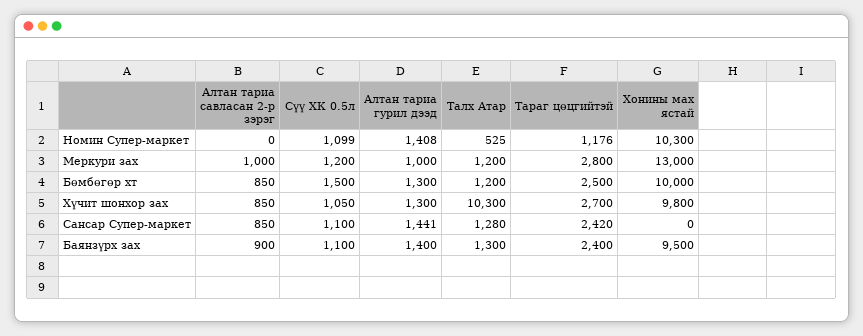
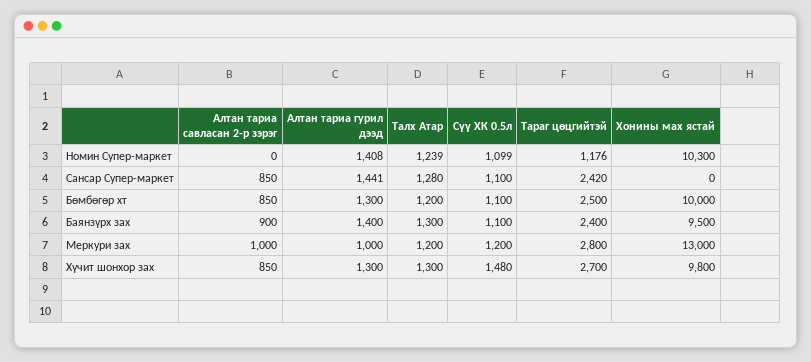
Талх Атар, Номин Супер-маркет: 525 -> 1239
Сүү ХК 0.5л, Бөмбөгөр хт: 1500 -> 1100
Сүү ХК 0.5л, Хүчит шонхор зах: 1050 -> 1480
Талх Атар, Хүчит шонхор зах: 10300 -> 1300

